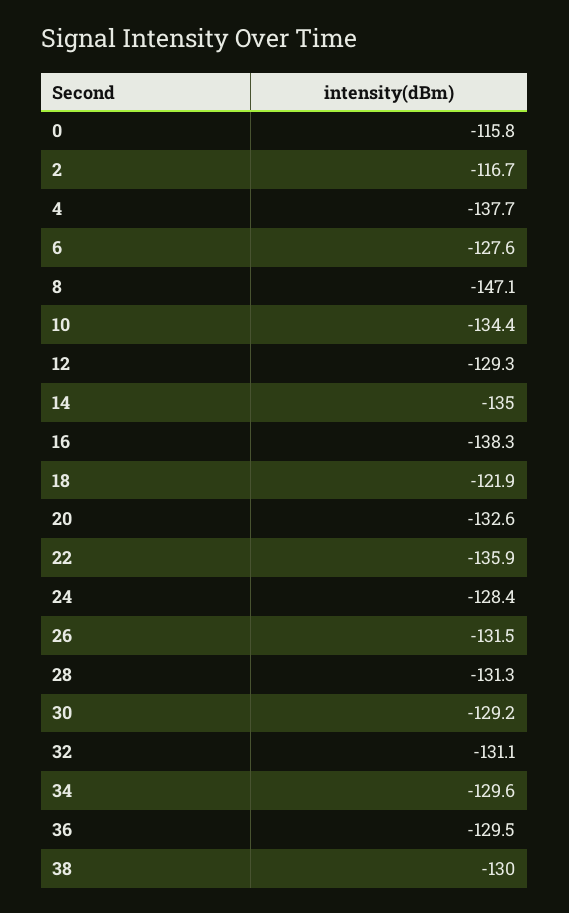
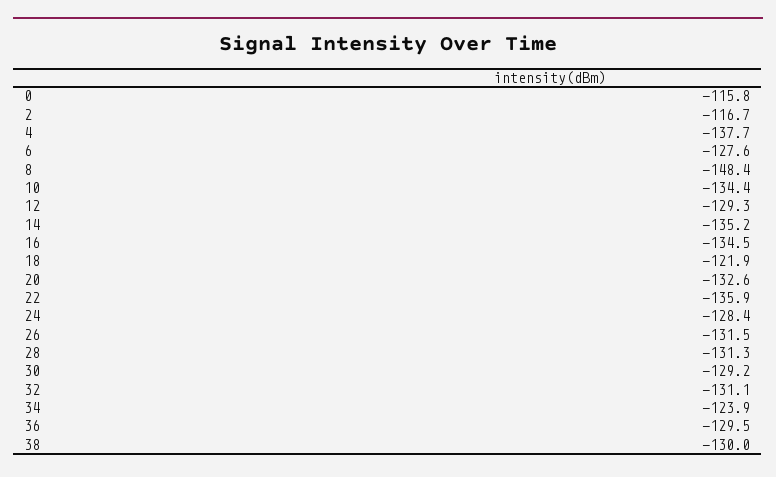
8: -147.1 -> -148.4
14: -135 -> -135.2
16: -138.3 -> -134.5
34: -129.6 -> -123.9

